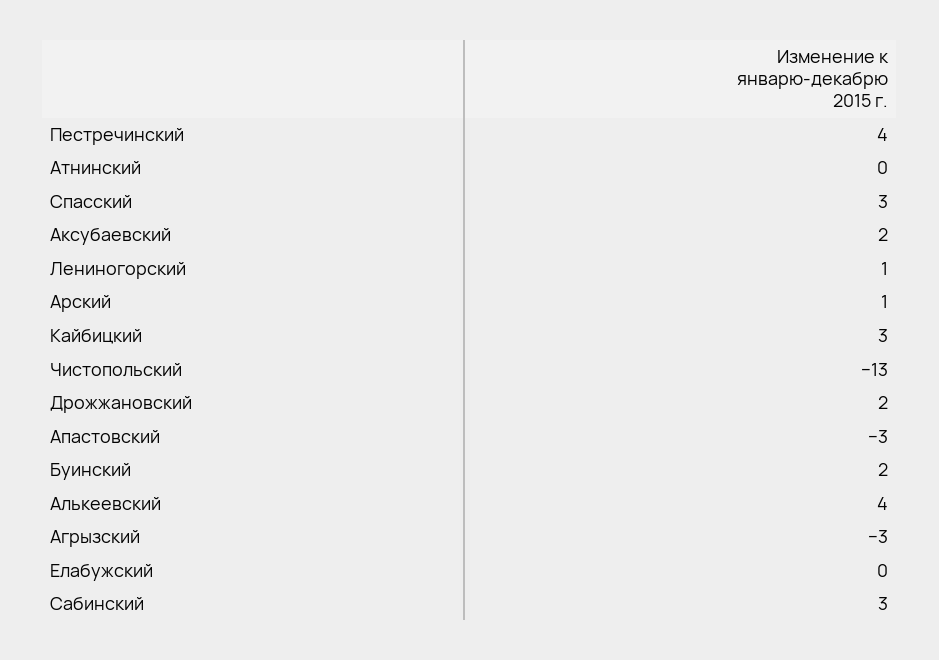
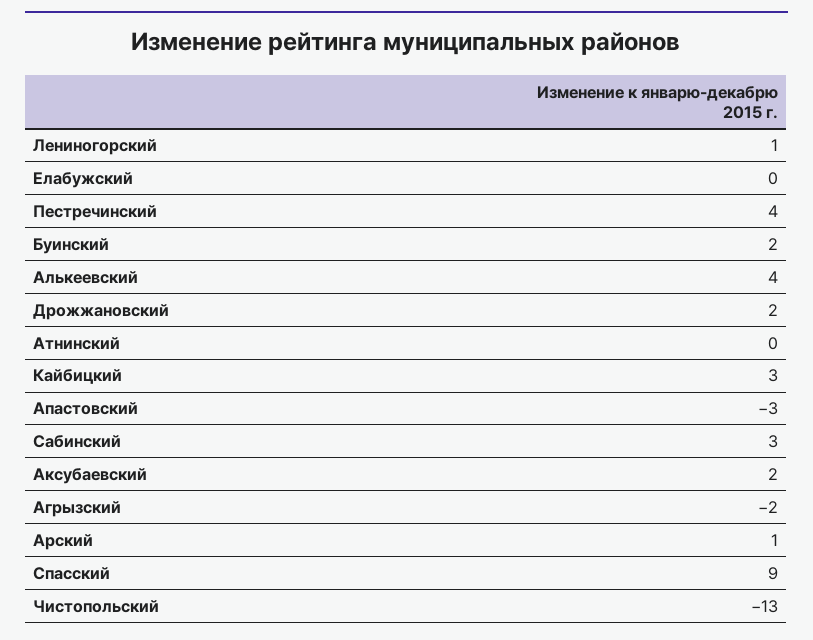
Спасский: 3 -> 9
Агрызский: -3 -> -2

